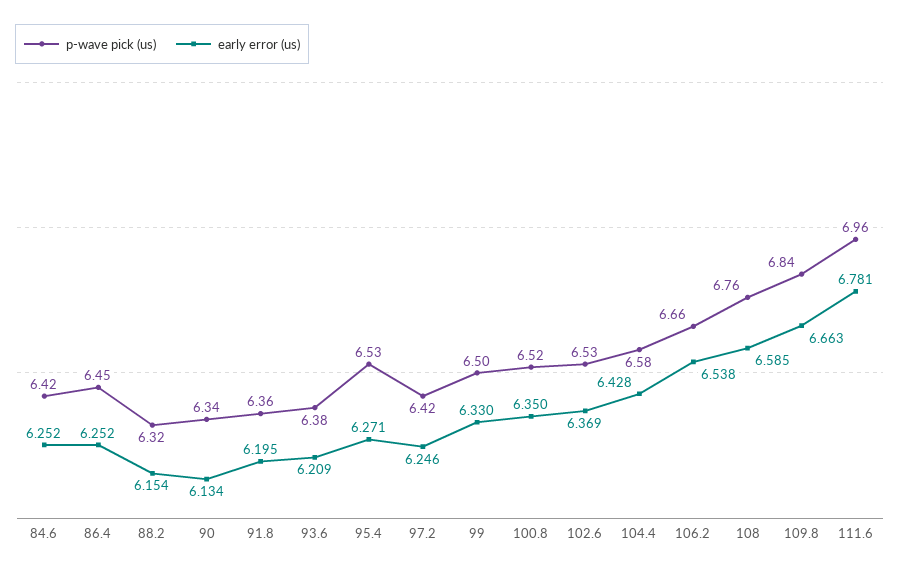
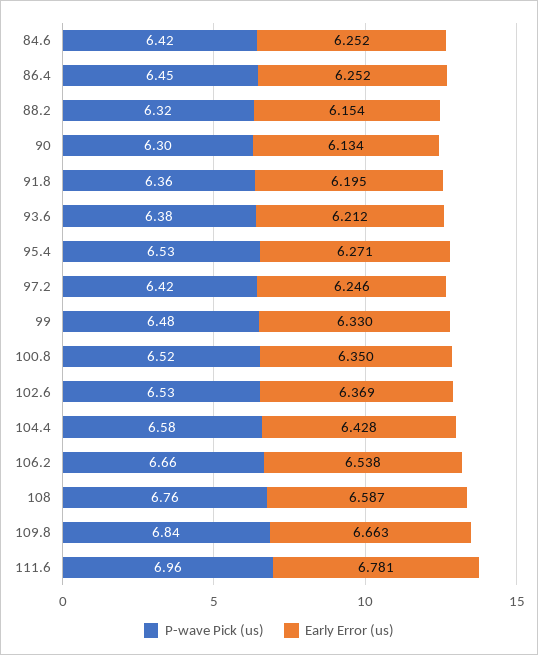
p-wave pick (us), 90: 6.34 -> 6.3
early error (us), 93.6: 6.209 -> 6.212
p-wave pick (us), 99: 6.5 -> 6.48
early error (us), 108: 6.585 -> 6.587

